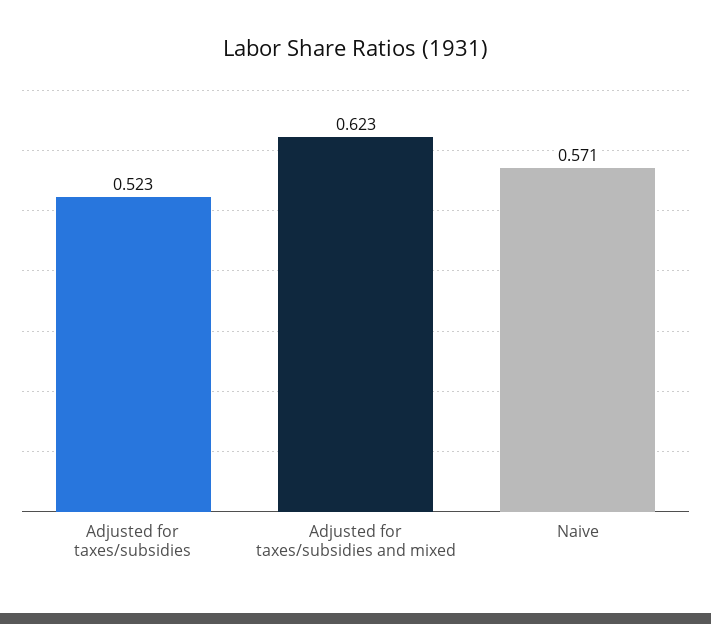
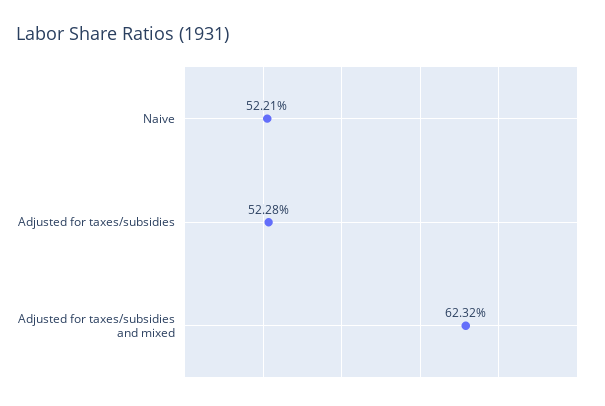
Naive: 0.571 -> 0.5221

